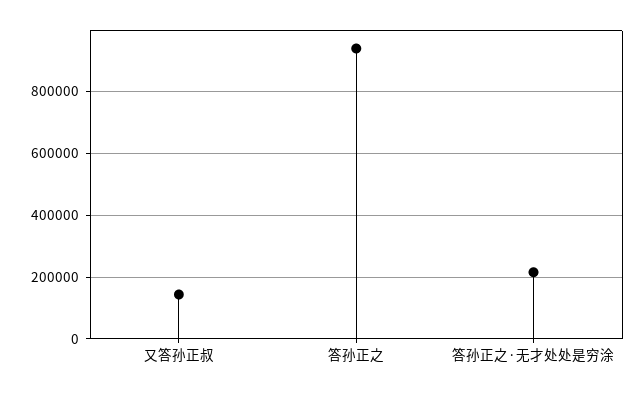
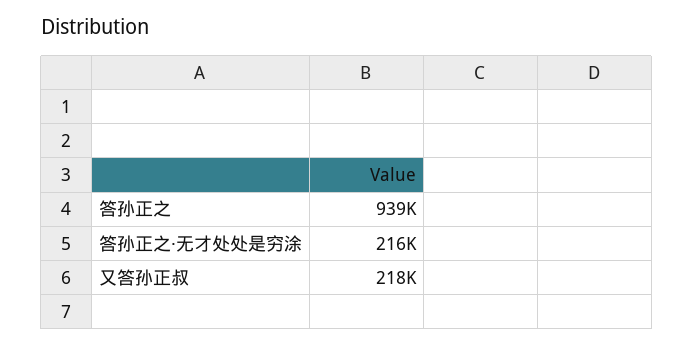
又答孙正叔: 140000 -> 218000

